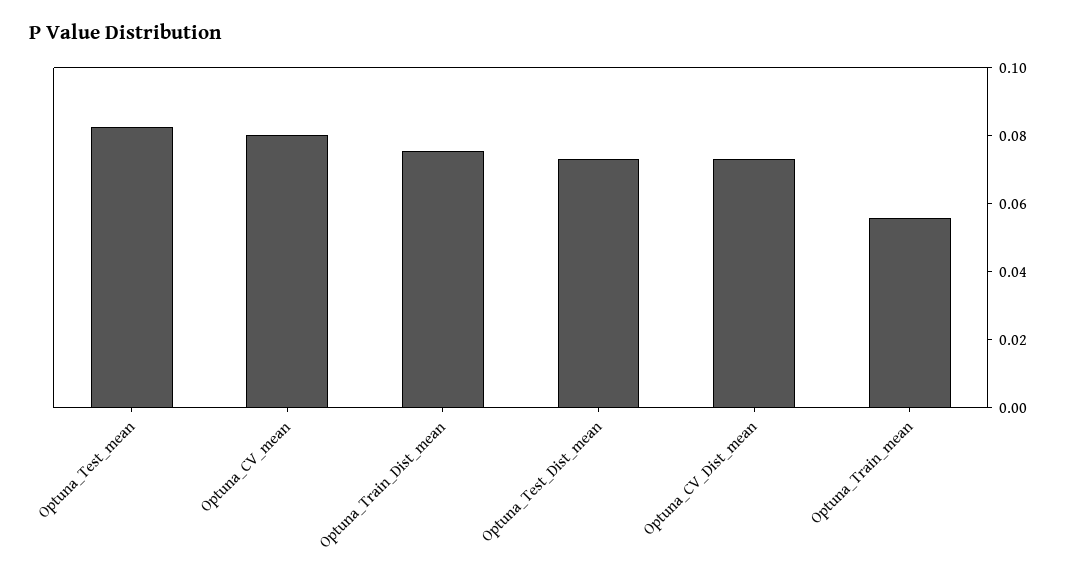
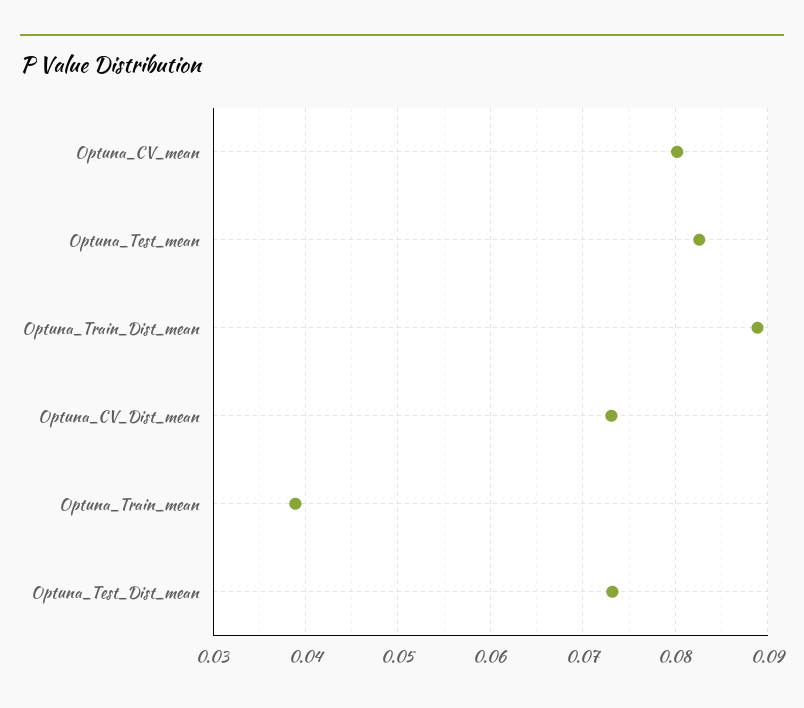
Optuna_Train_Dist_mean: 0.075 -> 0.089
Optuna_Train_mean: 0.055 -> 0.039

